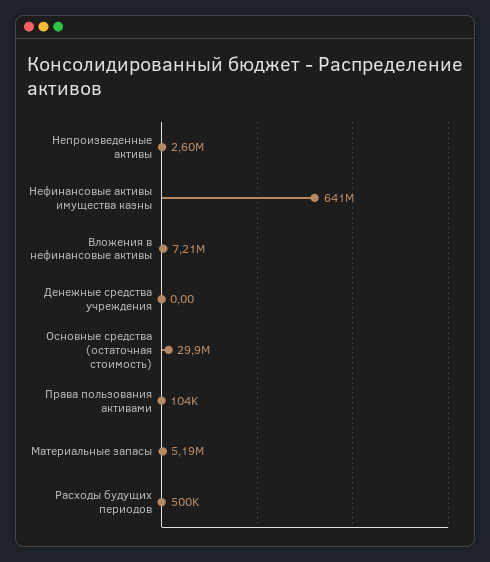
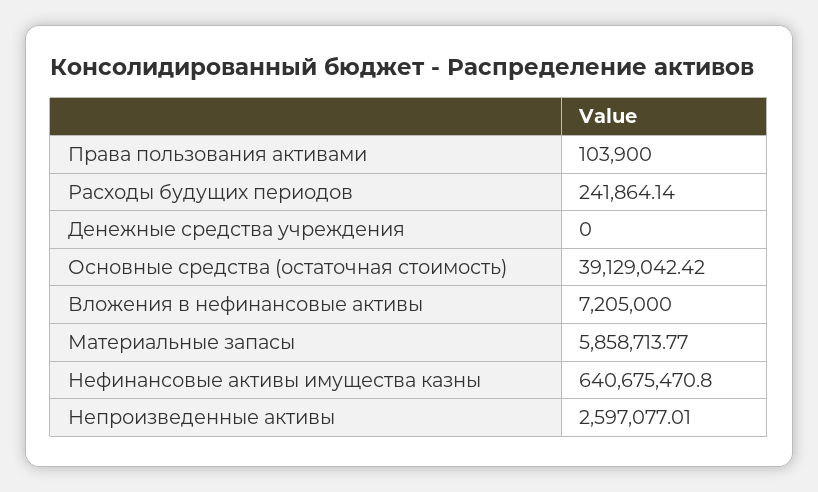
Основные средства (остаточная стоимость): 29900000 -> 39129042.42
Материальные запасы: 5190000 -> 5858713.77
Расходы будущих периодов: 500000 -> 241864.14

